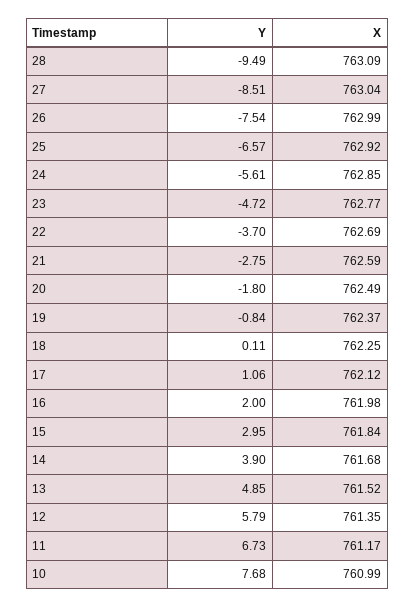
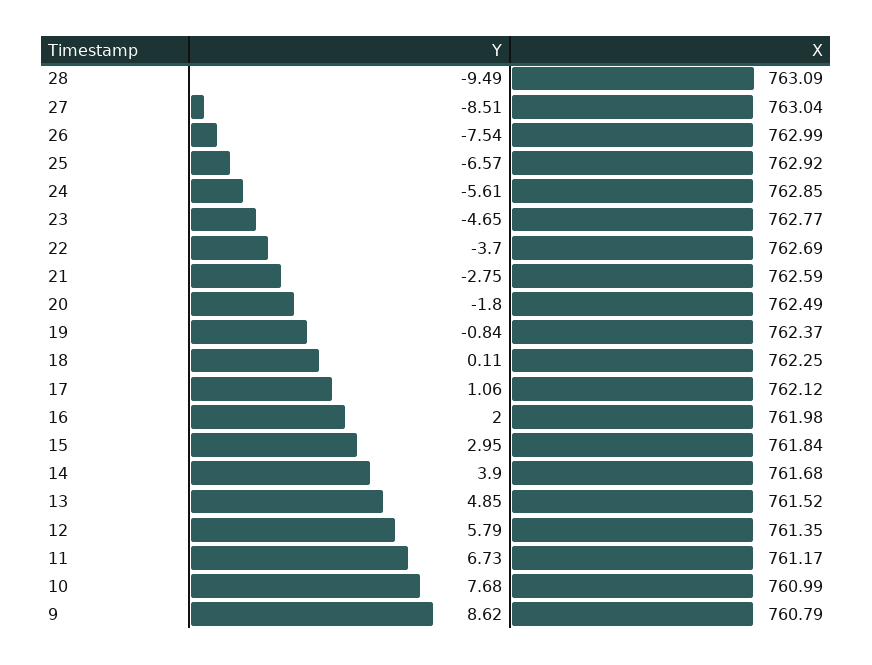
Y, 23: -4.72 -> -4.65
Y, 9: none -> 8.62
X, 9: none -> 760.79

